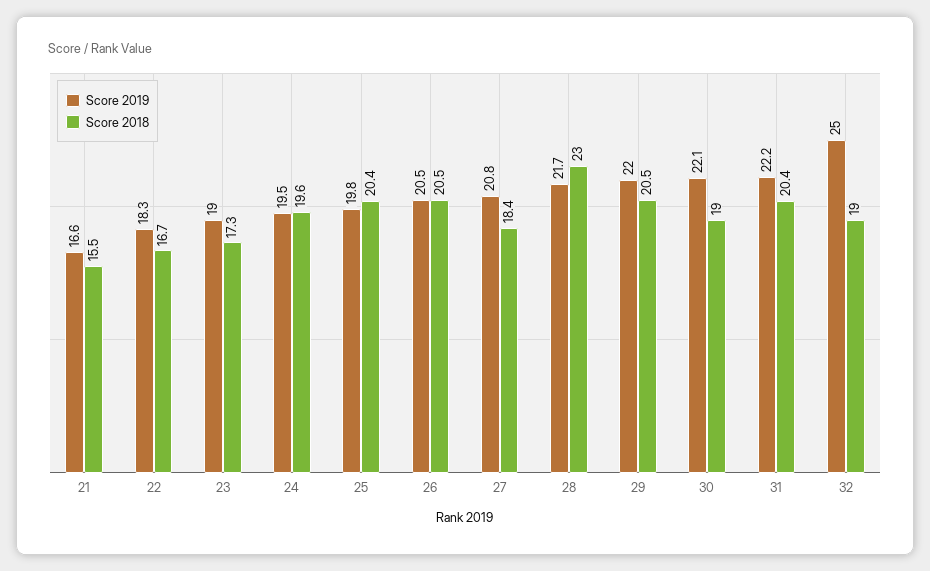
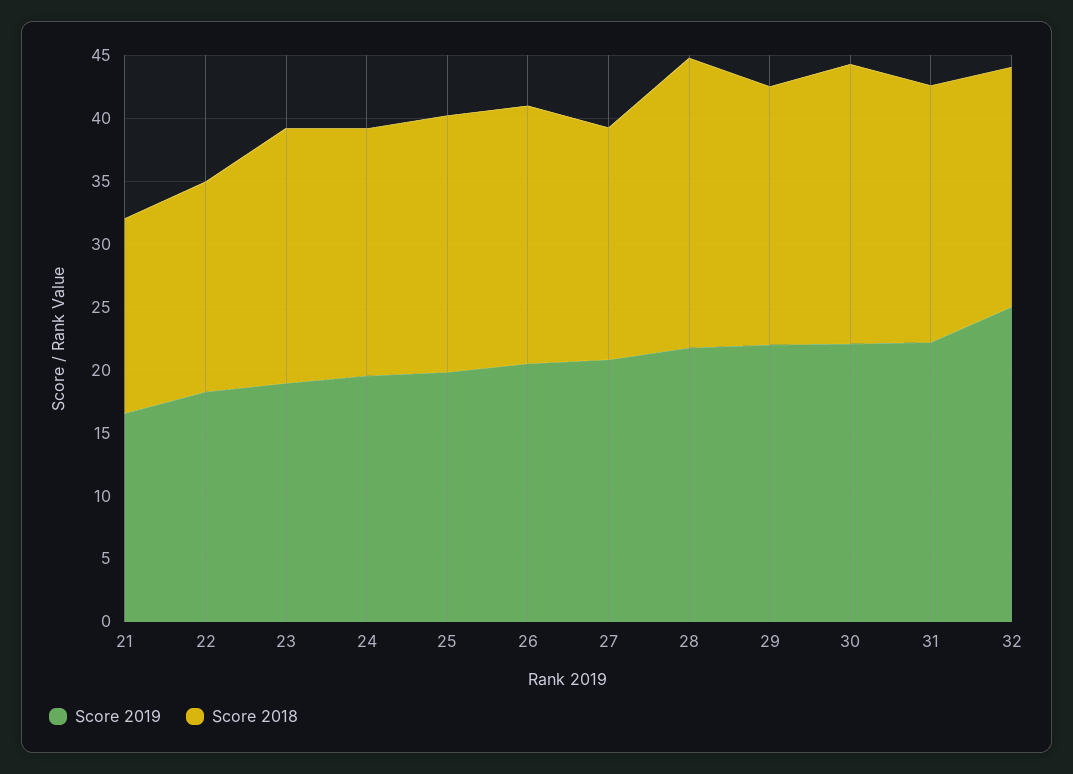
Score 2018, 23: 17.3 -> 20
Score 2018, 30: 19 -> 22

